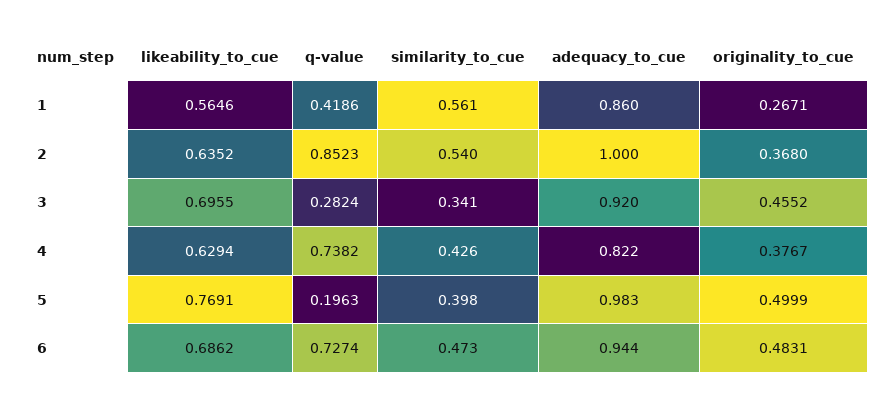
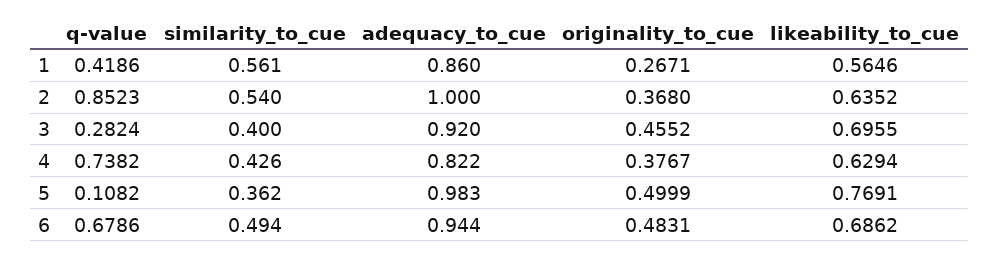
similarity_to_cue, 3: 0.341 -> 0.4
q-value, 5: 0.1963 -> 0.1082
similarity_to_cue, 5: 0.398 -> 0.362
q-value, 6: 0.7274 -> 0.6786
similarity_to_cue, 6: 0.473 -> 0.494

